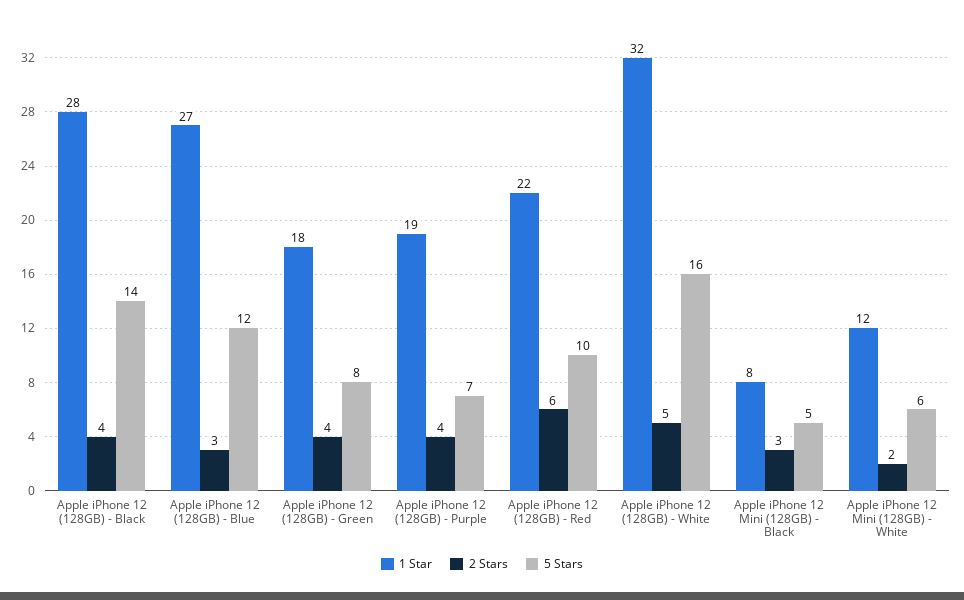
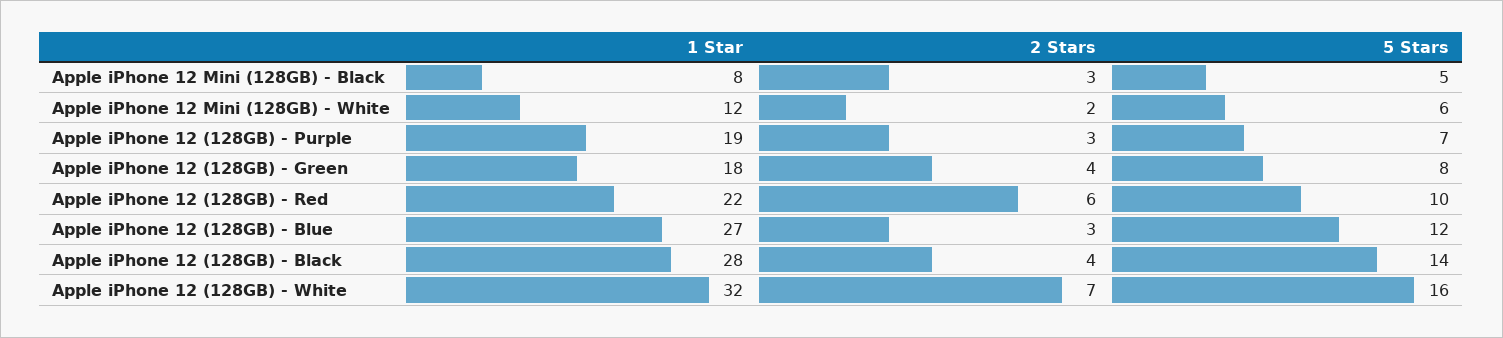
2 Stars, Apple iPhone 12 (128GB) - Purple: 4 -> 3
2 Stars, Apple iPhone 12 (128GB) - White: 5 -> 7

